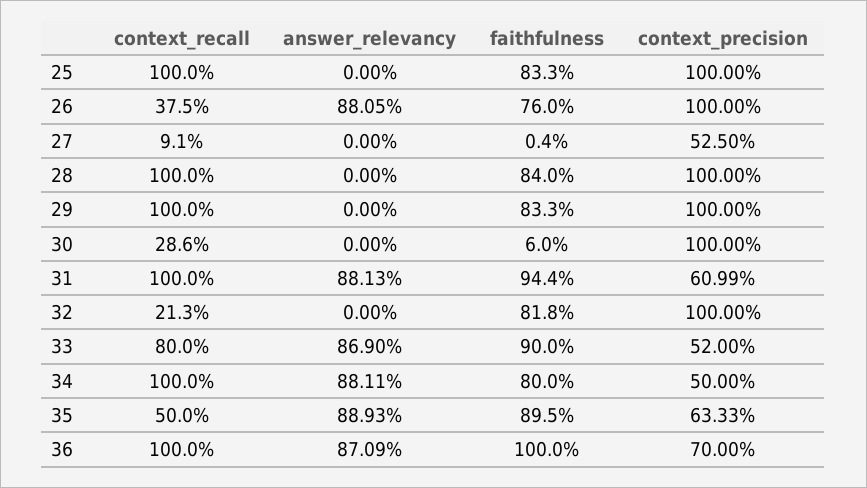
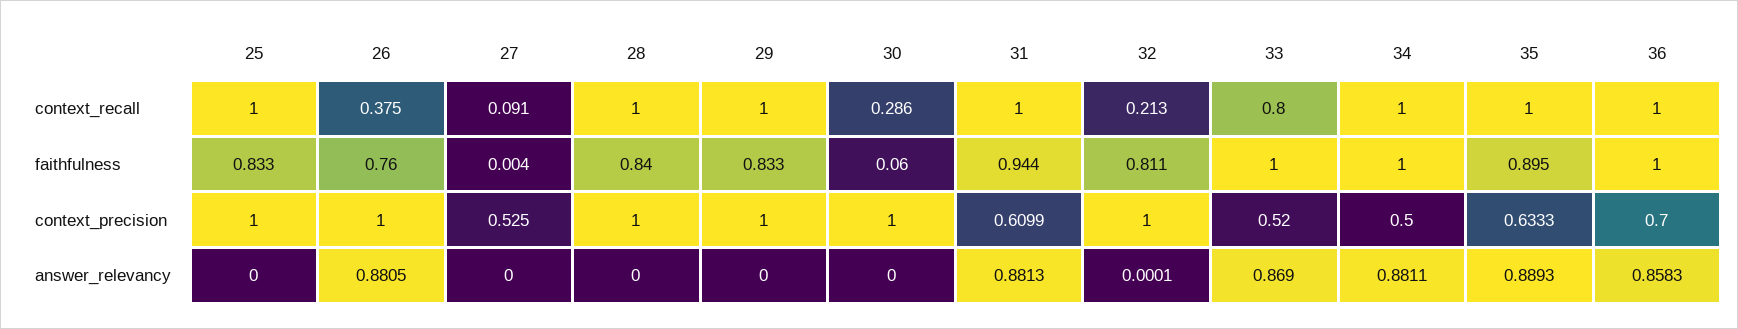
answer_relevancy, 32: 0 -> 0.0001
faithfulness, 32: 0.818 -> 0.811
faithfulness, 33: 0.9 -> 1
faithfulness, 34: 0.8 -> 1
context_recall, 35: 0.5 -> 1
answer_relevancy, 36: 0.8709 -> 0.8583

